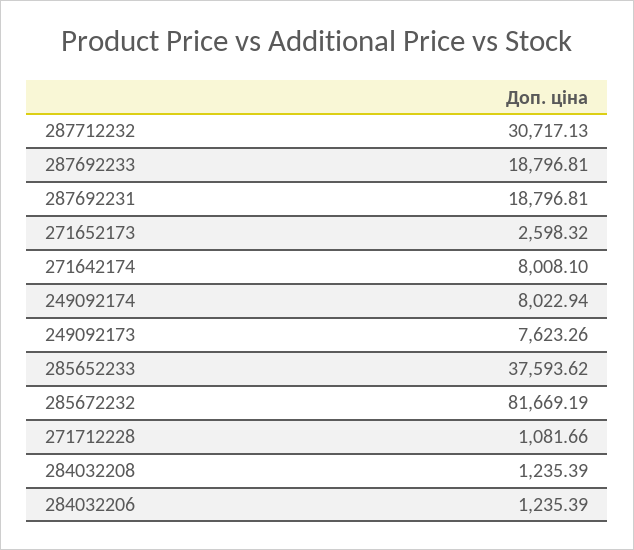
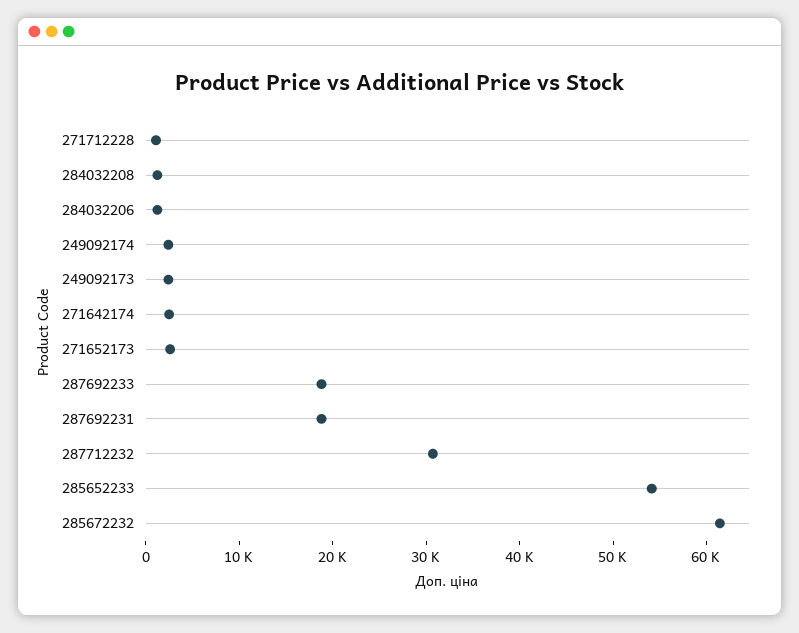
271642174: 8008.1 -> 2000
249092174: 8022.94 -> 2000
249092173: 7623.26 -> 2000
285652233: 37593.62 -> 54000
285672232: 81669.19 -> 62000

